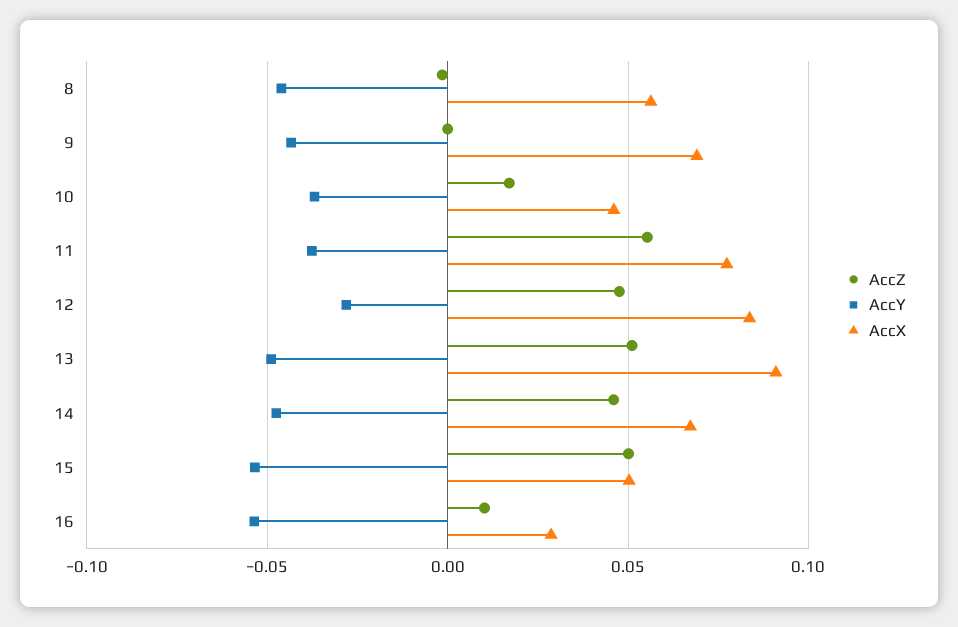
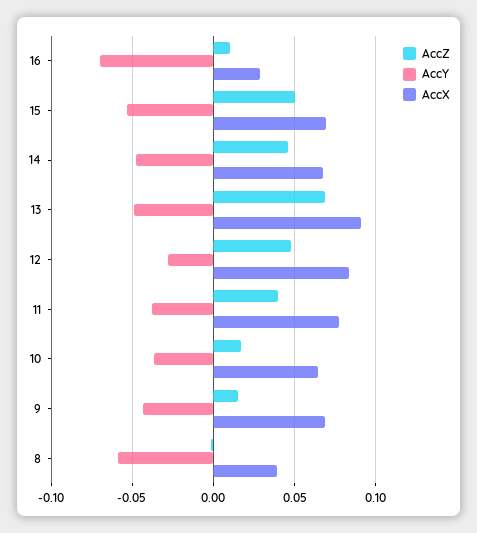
AccY, 8: -0.045 -> -0.06
AccX, 8: 0.055 -> 0.04
AccZ, 9: 0 -> 0.015
AccX, 10: 0.045 -> 0.065
AccZ, 11: 0.055 -> 0.04
AccZ, 13: 0.05 -> 0.07
AccX, 15: 0.05 -> 0.07
AccY, 16: -0.055 -> -0.07

